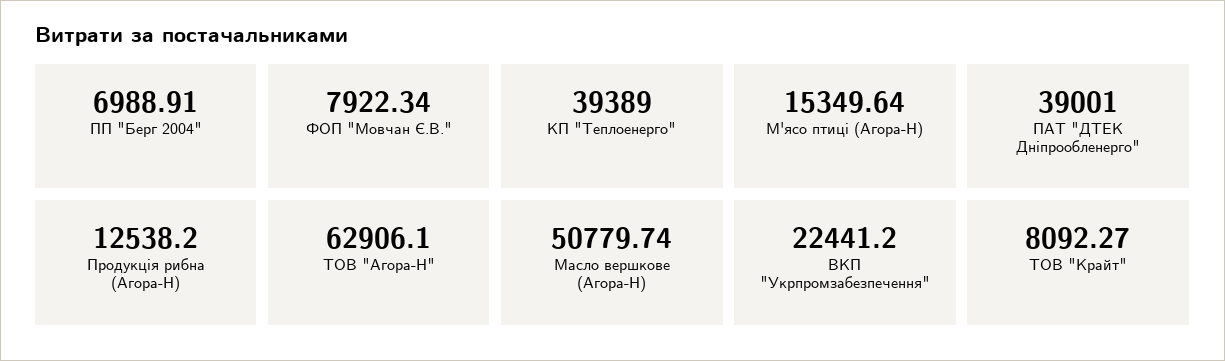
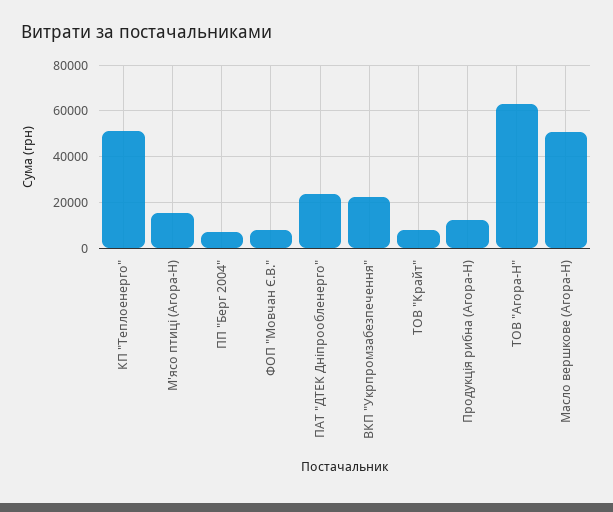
КП "Теплоенерго": 39389 -> 50000
ПАТ "ДТЕК Дніпрообленерго": 39001 -> 25000

